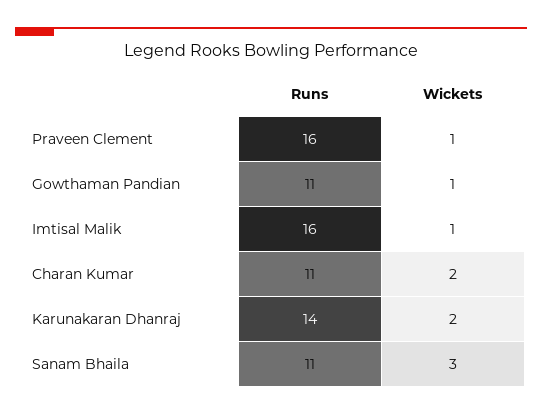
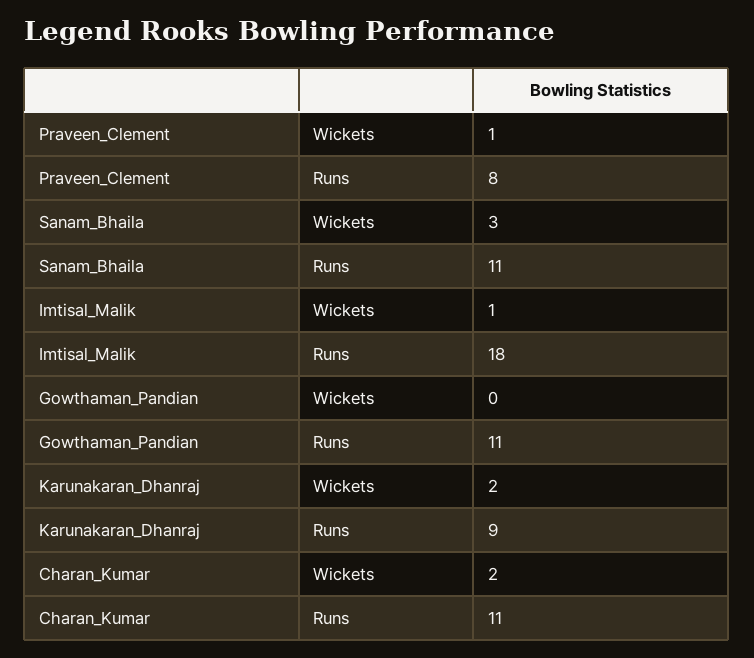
Runs, Praveen Clement: 16 -> 8
Wickets, Gowthaman Pandian: 1 -> 0
Runs, Imtisal Malik: 16 -> 18
Runs, Karunakaran Dhanraj: 14 -> 9

